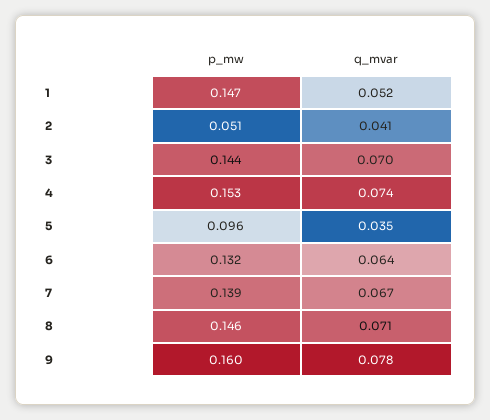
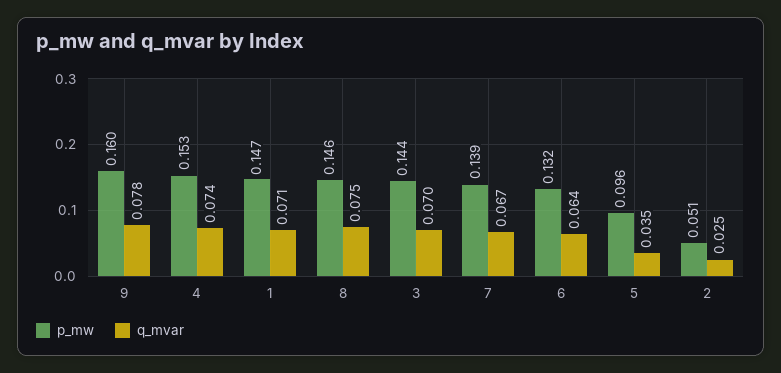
q_mvar, 1: 0.052 -> 0.071
q_mvar, 2: 0.041 -> 0.025
q_mvar, 8: 0.071 -> 0.075

